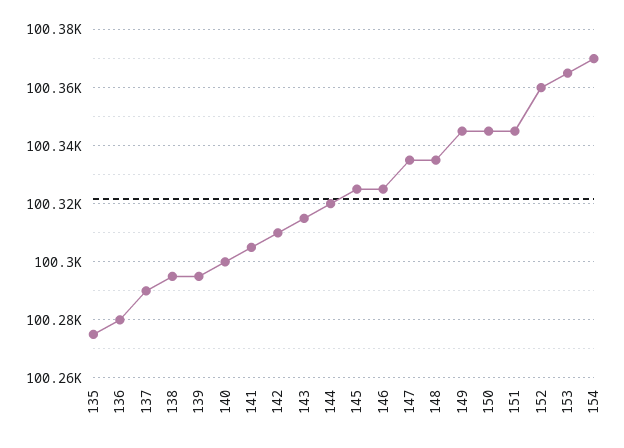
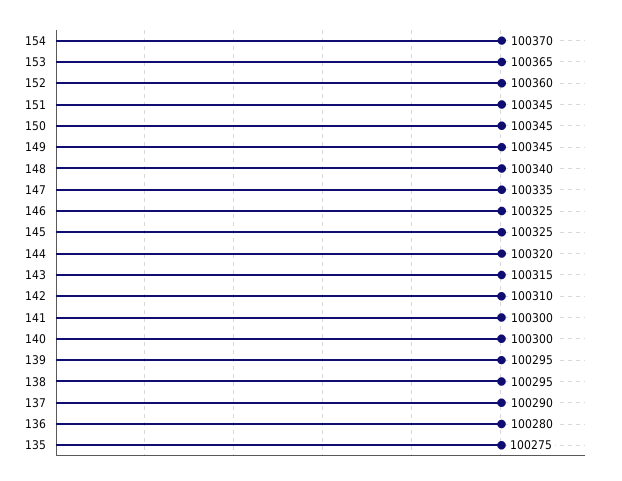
141: 100305 -> 100300
148: 100335 -> 100340

